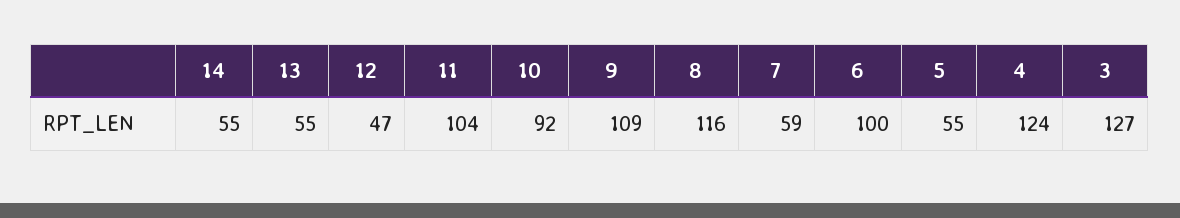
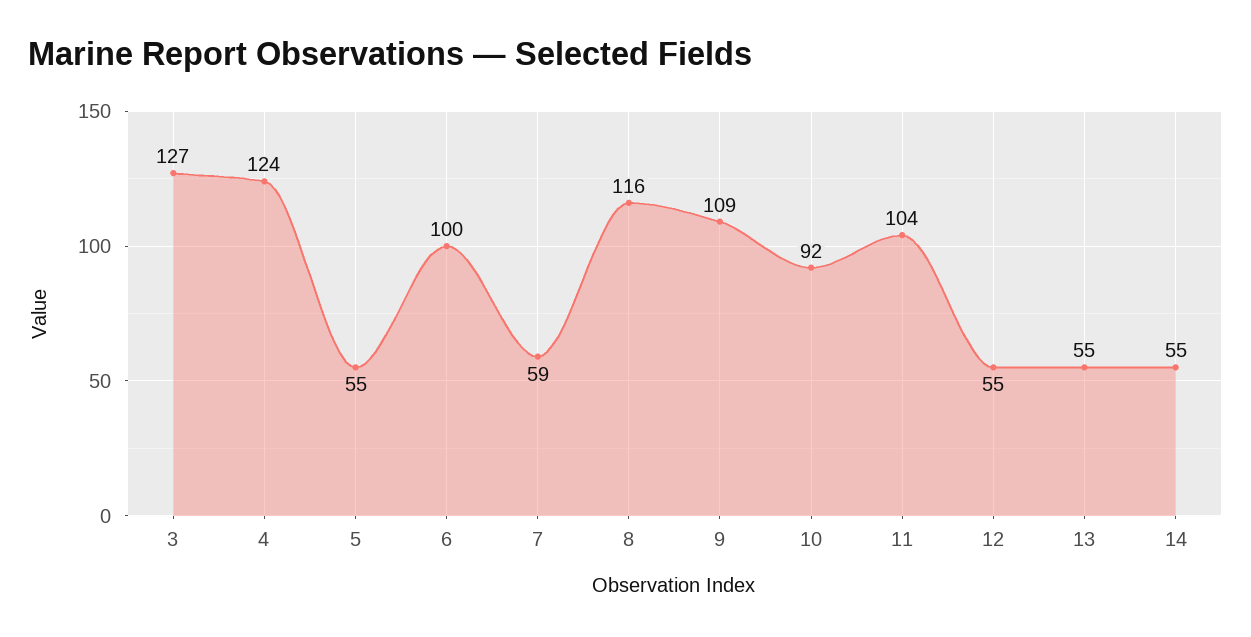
12: 47 -> 55

